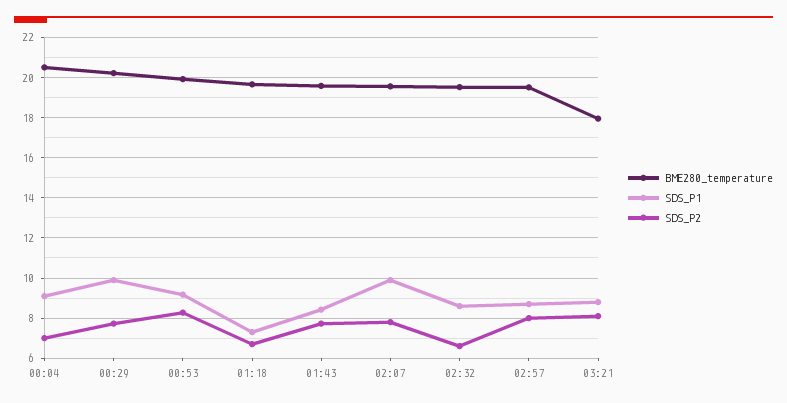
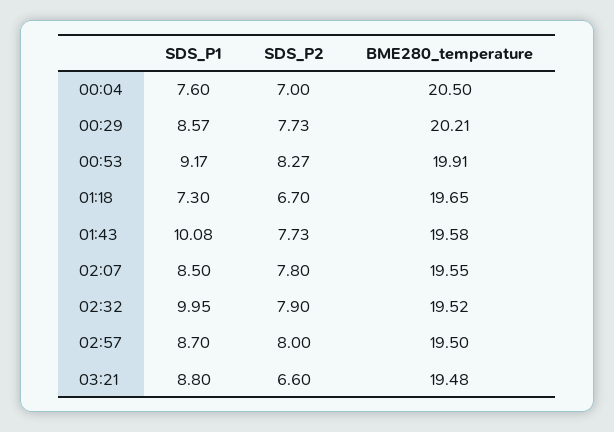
SDS_P1, 00:04: 9 -> 7.6
SDS_P1, 00:29: 10 -> 8.57
SDS_P1, 01:43: 8.5 -> 10.08
SDS_P1, 02:07: 10 -> 8.5
SDS_P1, 02:32: 8.5 -> 9.95
SDS_P2, 02:32: 6.5 -> 7.9
BME280_temperature, 03:21: 18 -> 19.48
SDS_P2, 03:21: 8 -> 6.6

